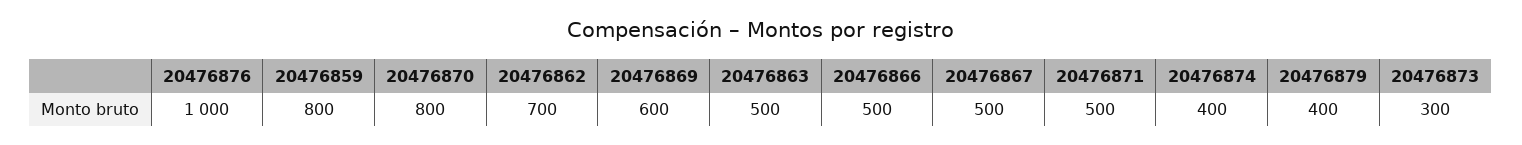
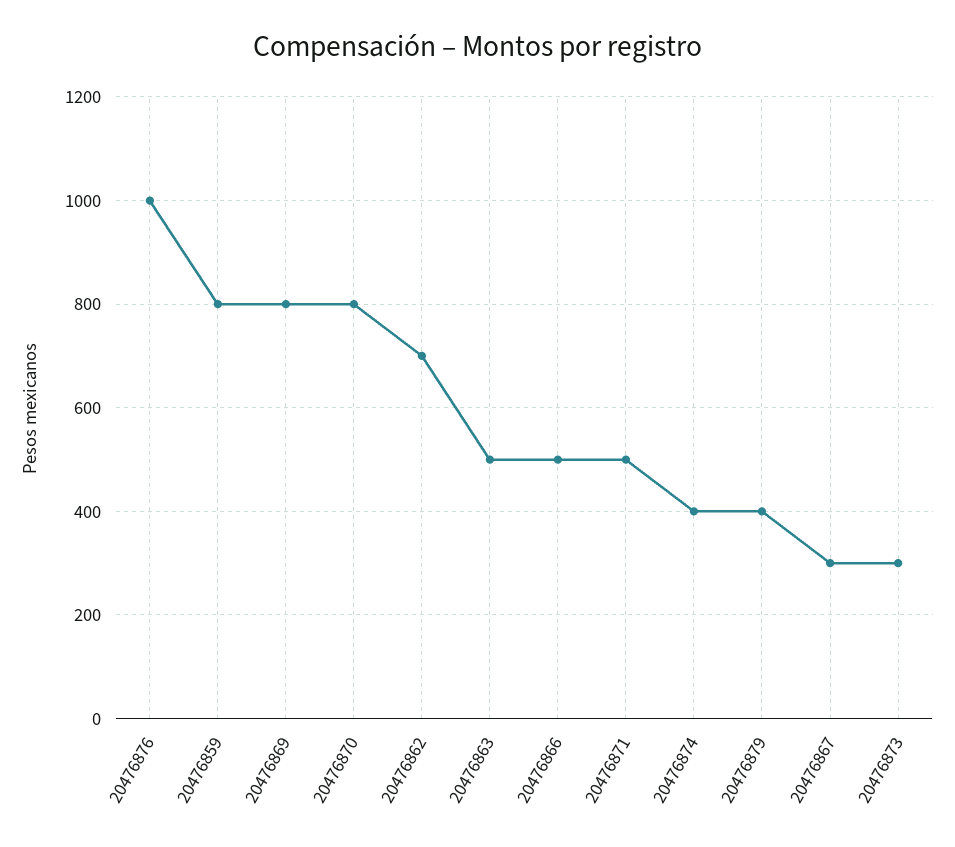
20476869: 600 -> 800
20476867: 500 -> 300

